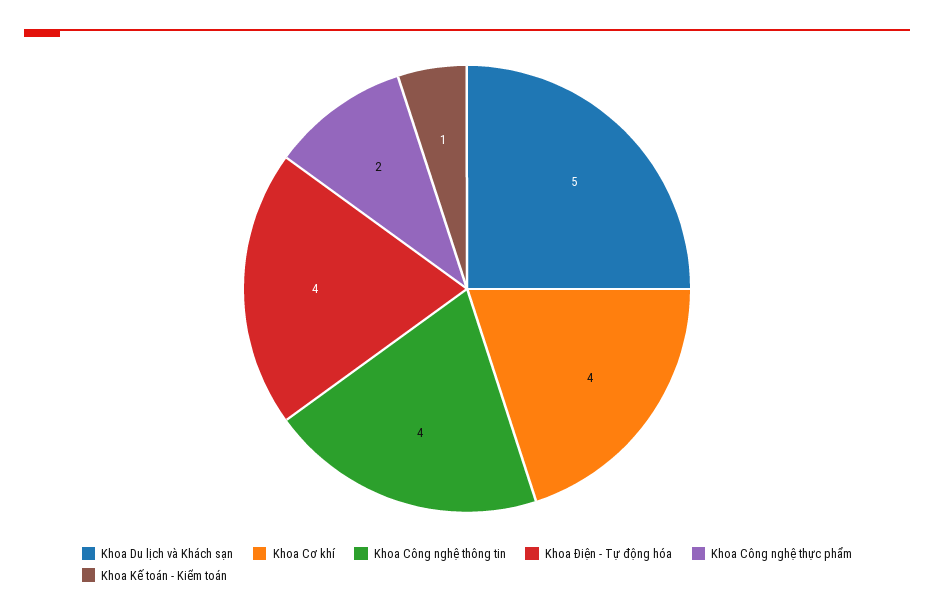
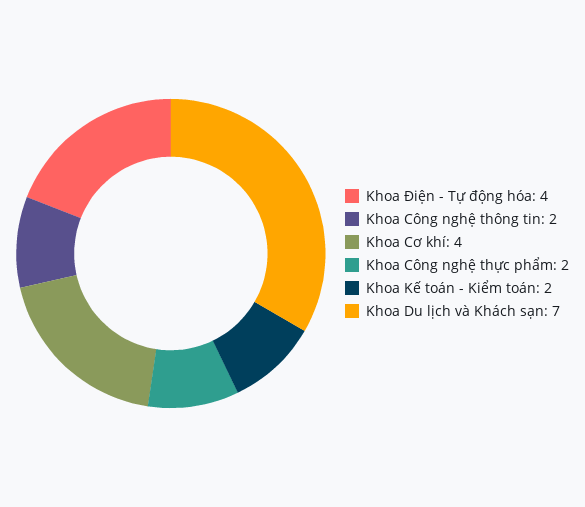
Khoa Du lịch và Khách sạn: 5 -> 7
Khoa Công nghệ thông tin: 4 -> 2
Khoa Kế toán - Kiểm toán: 1 -> 2

